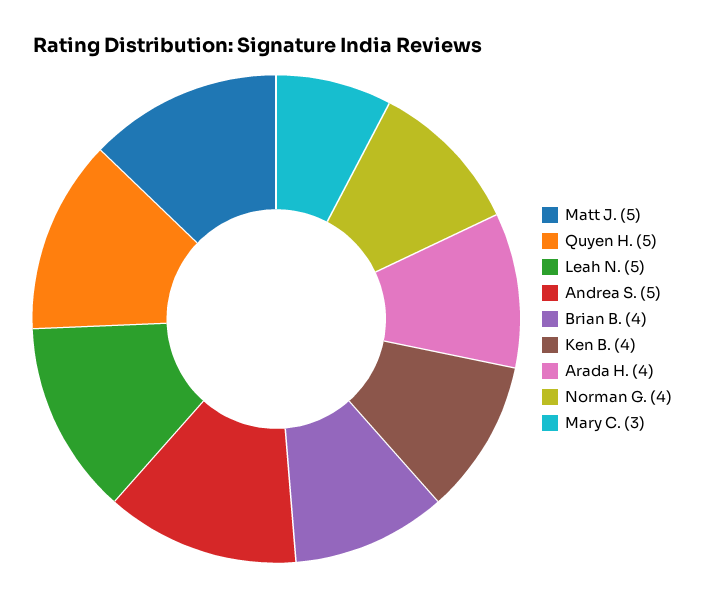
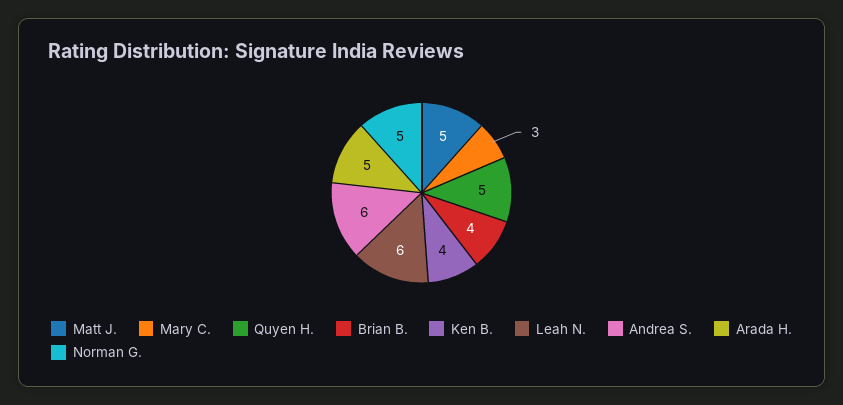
Leah N.: 5 -> 6
Andrea S.: 5 -> 6
Arada H.: 4 -> 5
Norman G.: 4 -> 5

